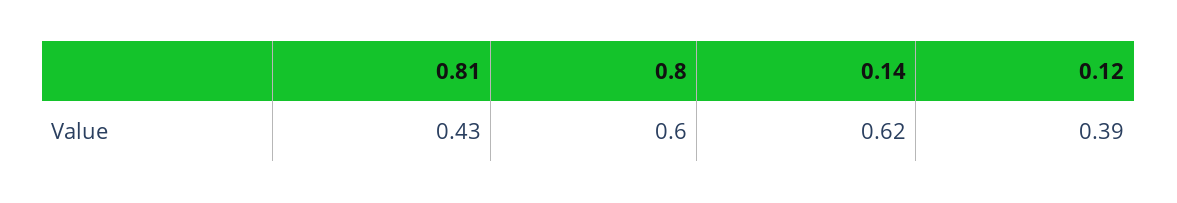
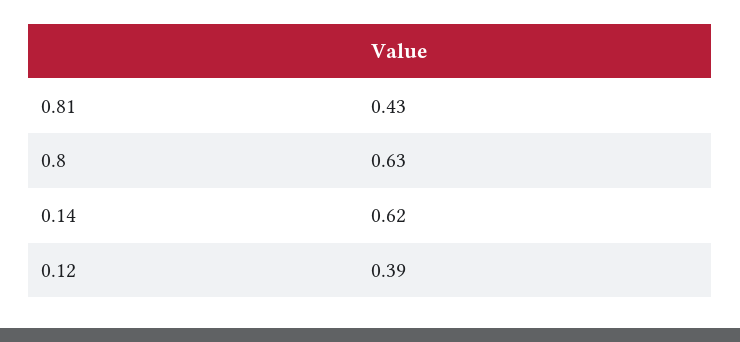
0.8: 0.6 -> 0.63

